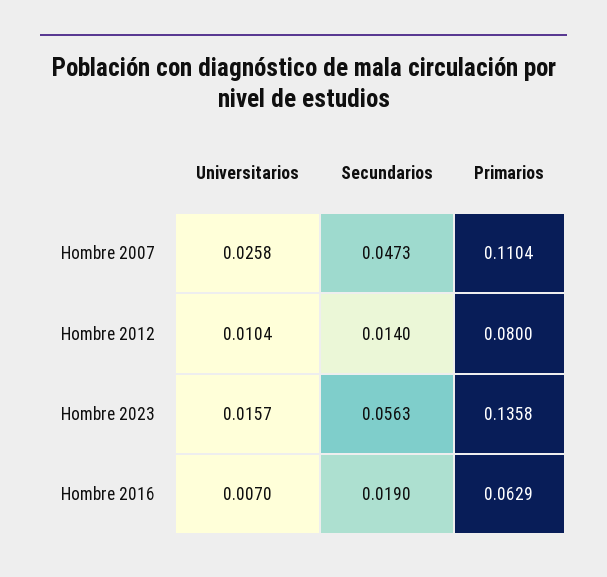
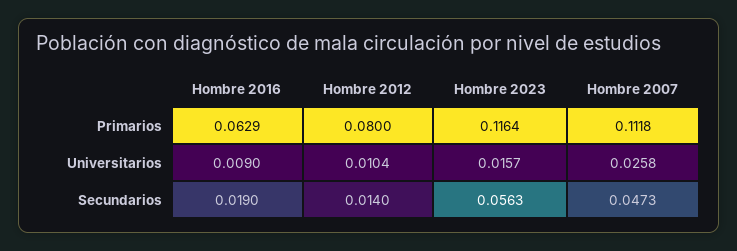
Primarios, Hombre 2007: 0.1104 -> 0.1118
Primarios, Hombre 2023: 0.1358 -> 0.1164
Universitarios, Hombre 2016: 0.007 -> 0.009

